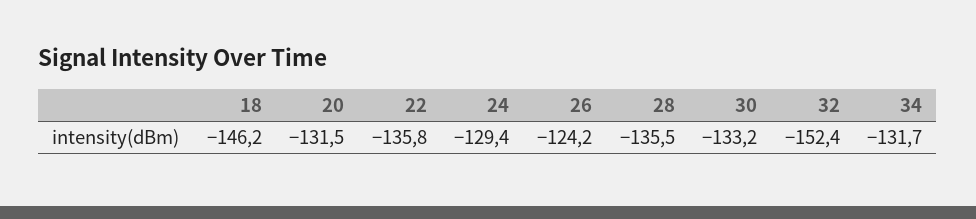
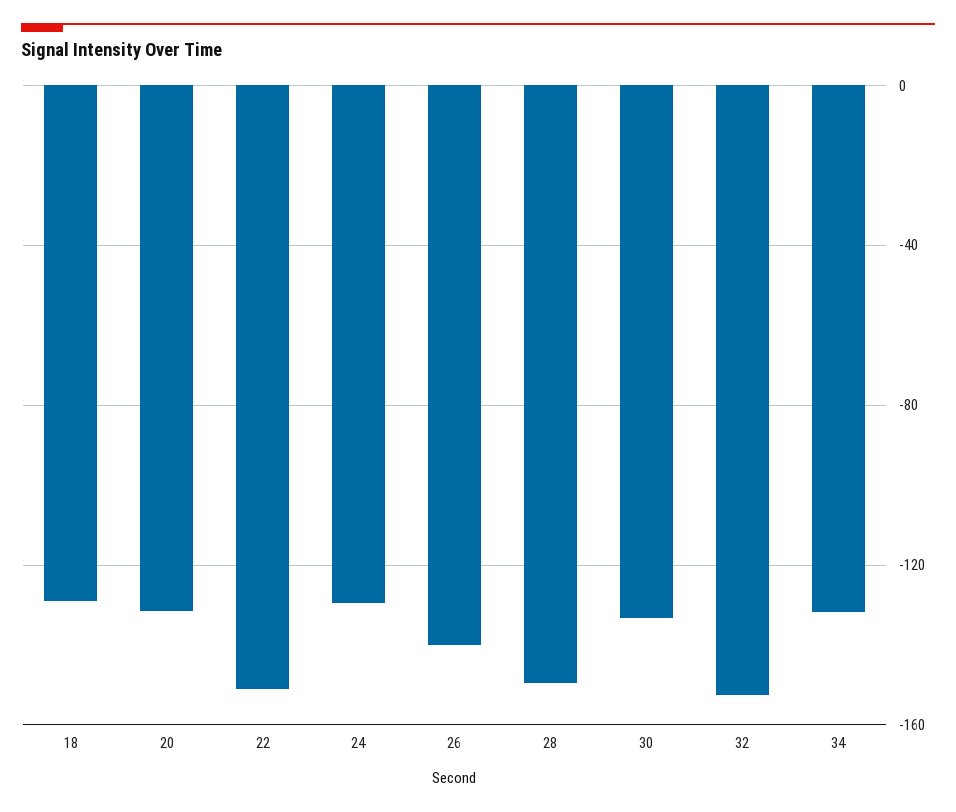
18: -146.2 -> -130
22: -135.8 -> -150
26: -124.2 -> -140
28: -135.5 -> -150

